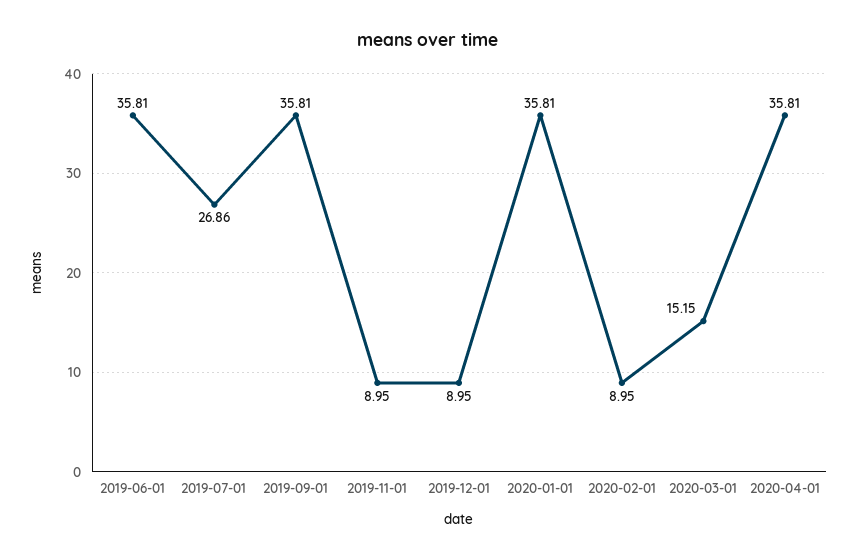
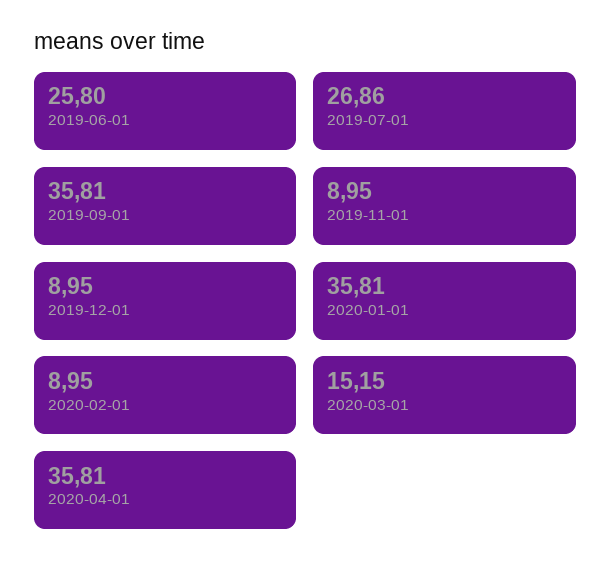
2019-06-01: 35.81 -> 25.8

